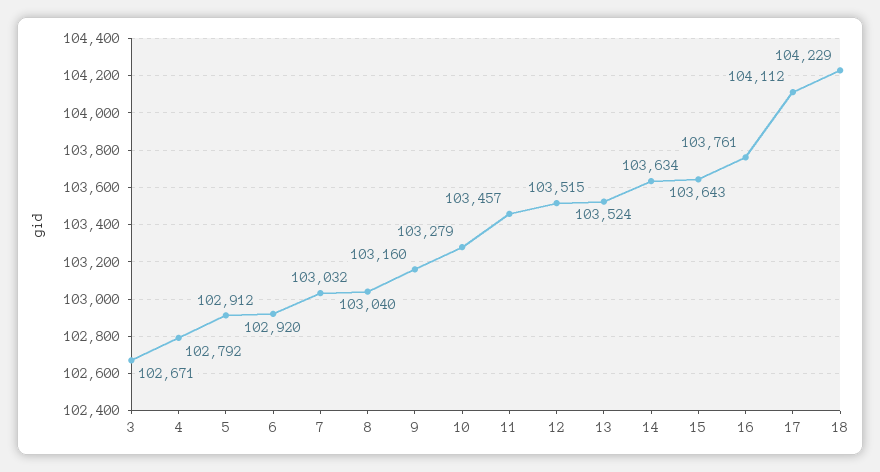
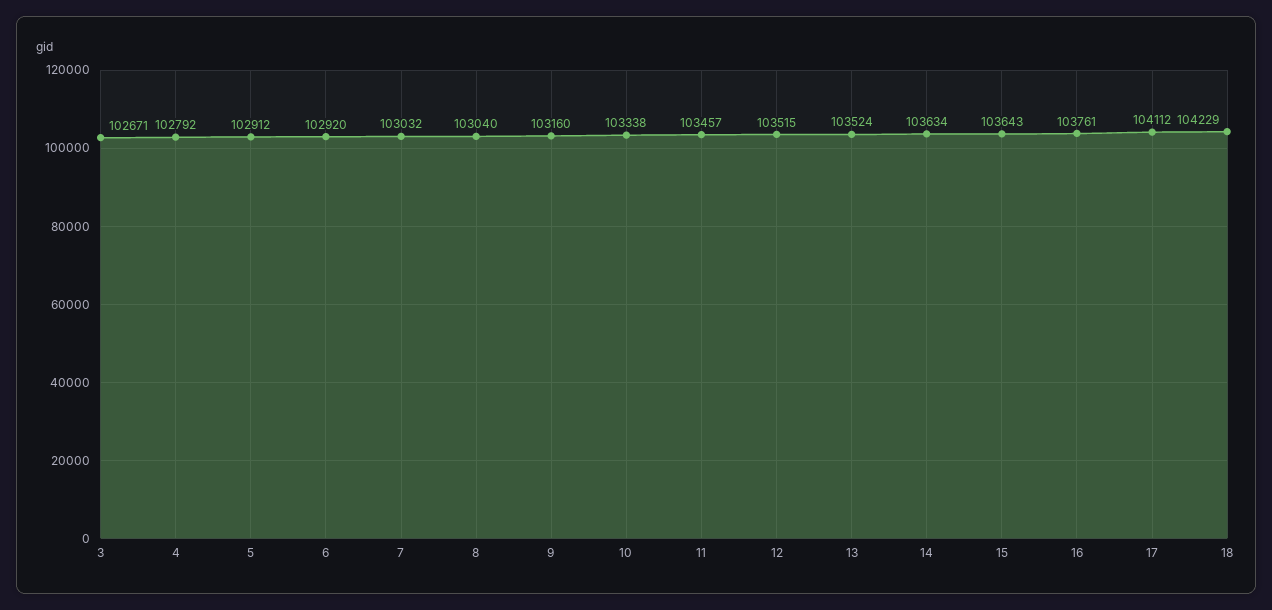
10: 103279 -> 103338

